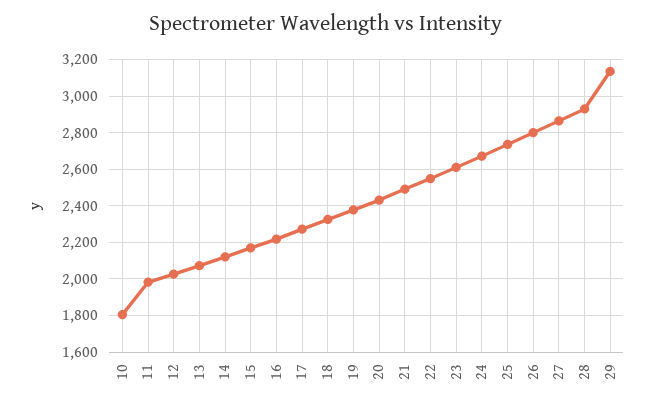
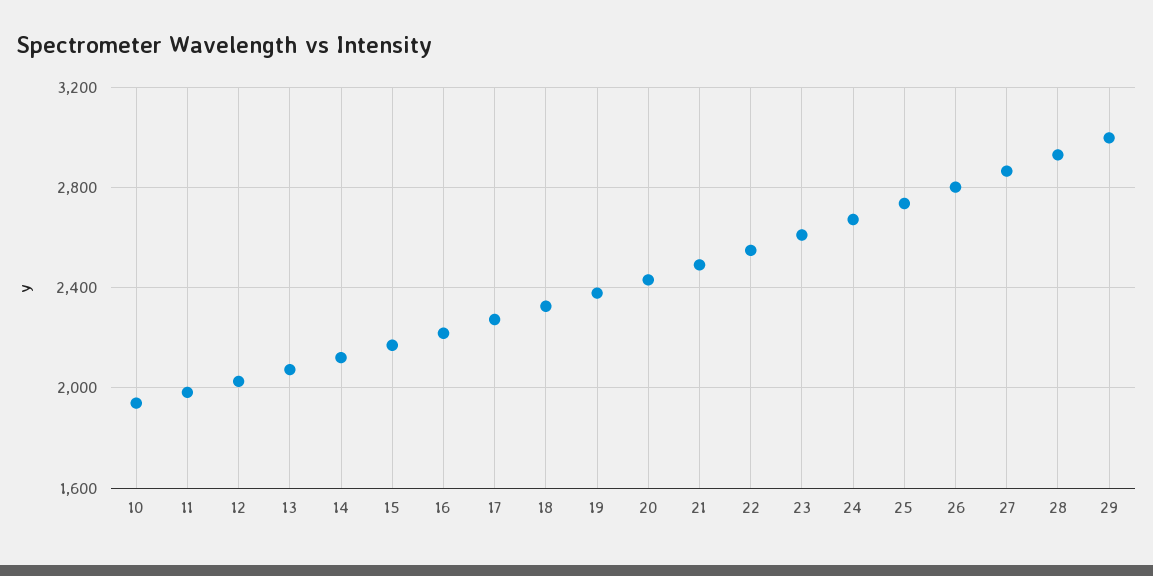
10: 1800 -> 1950
29: 3150 -> 3000

